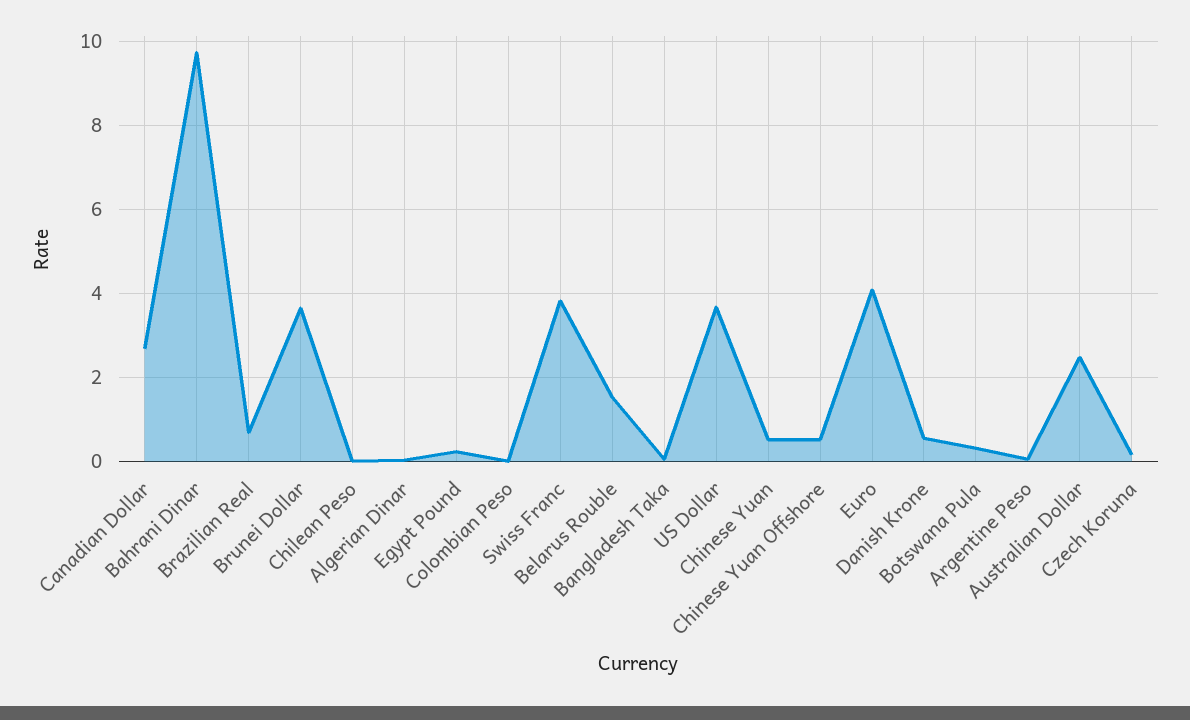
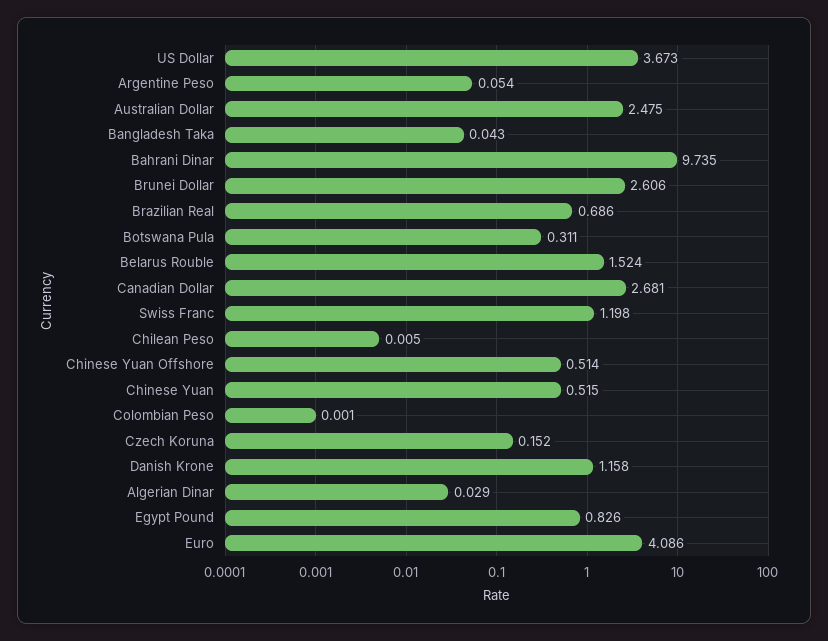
Brunei Dollar: 3.6 -> 2.606
Egypt Pound: 0.2 -> 0.826
Swiss Franc: 3.8 -> 1.198
Danish Krone: 0.6 -> 1.158

